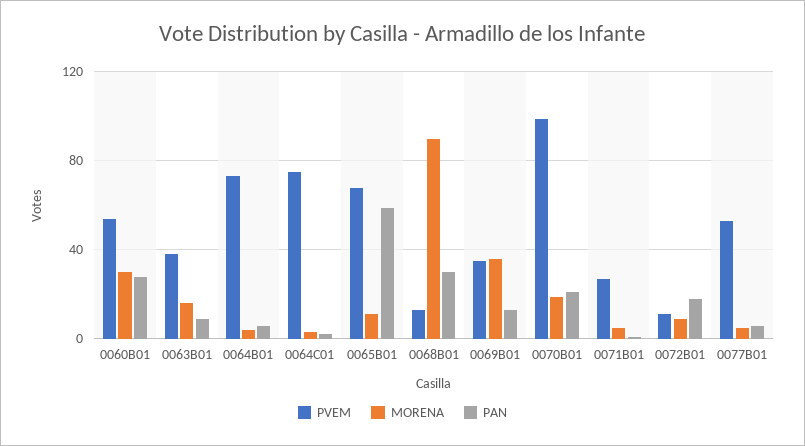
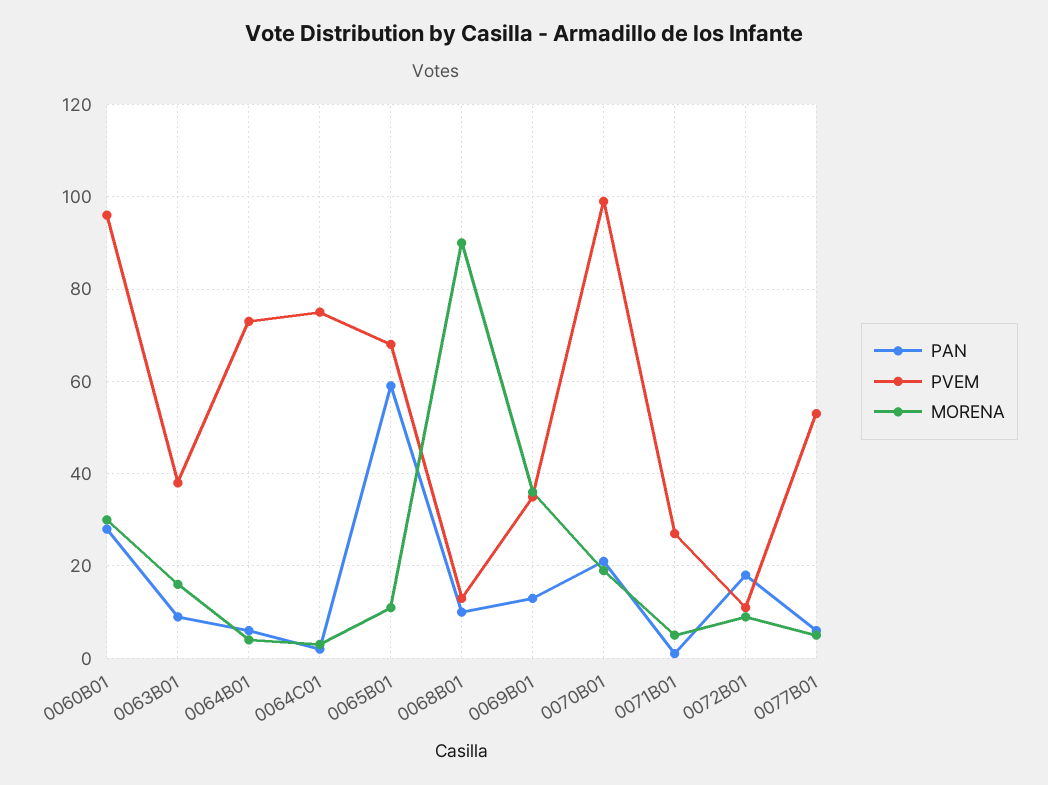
PVEM, 0060B01: 55 -> 95
PAN, 0068B01: 30 -> 10

